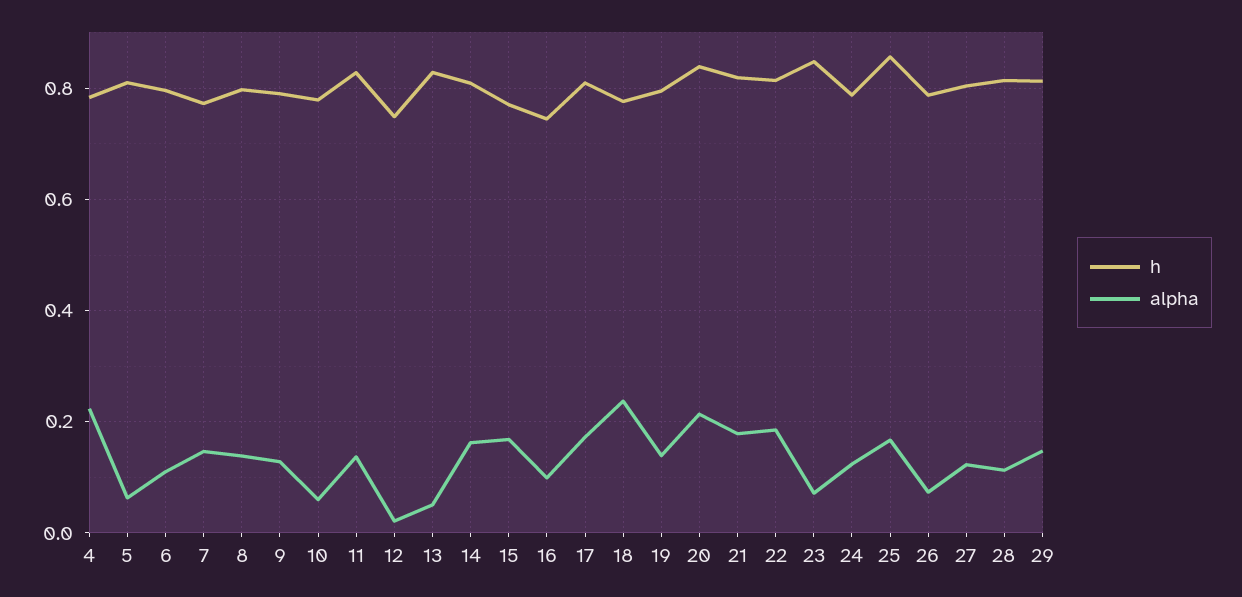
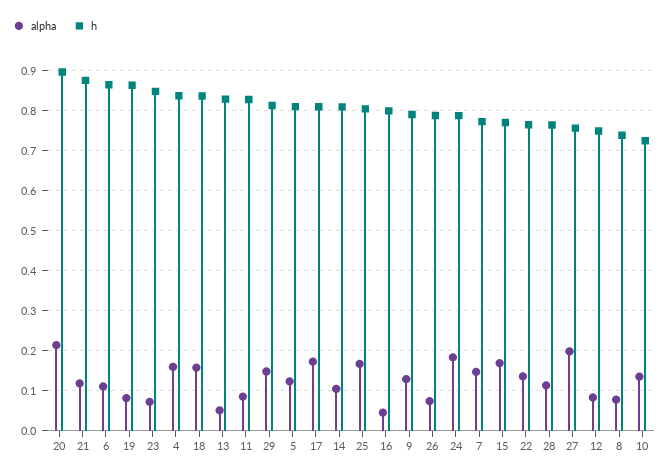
h, 4: 0.78 -> 0.84
alpha, 4: 0.22 -> 0.16
alpha, 5: 0.06 -> 0.12
h, 6: 0.8 -> 0.86
h, 8: 0.8 -> 0.74
alpha, 8: 0.14 -> 0.08
h, 10: 0.78 -> 0.72
alpha, 10: 0.06 -> 0.14
alpha, 11: 0.14 -> 0.08
alpha, 12: 0.02 -> 0.08
alpha, 14: 0.16 -> 0.1
h, 16: 0.74 -> 0.8
alpha, 16: 0.1 -> 0.04
h, 18: 0.78 -> 0.84
alpha, 18: 0.24 -> 0.16
h, 19: 0.8 -> 0.86
alpha, 19: 0.14 -> 0.08
h, 20: 0.84 -> 0.9
h, 21: 0.82 -> 0.88
alpha, 21: 0.18 -> 0.12
h, 22: 0.82 -> 0.76
alpha, 22: 0.18 -> 0.14
alpha, 24: 0.12 -> 0.18
h, 25: 0.86 -> 0.8
h, 27: 0.8 -> 0.76
alpha, 27: 0.12 -> 0.2
h, 28: 0.82 -> 0.76

